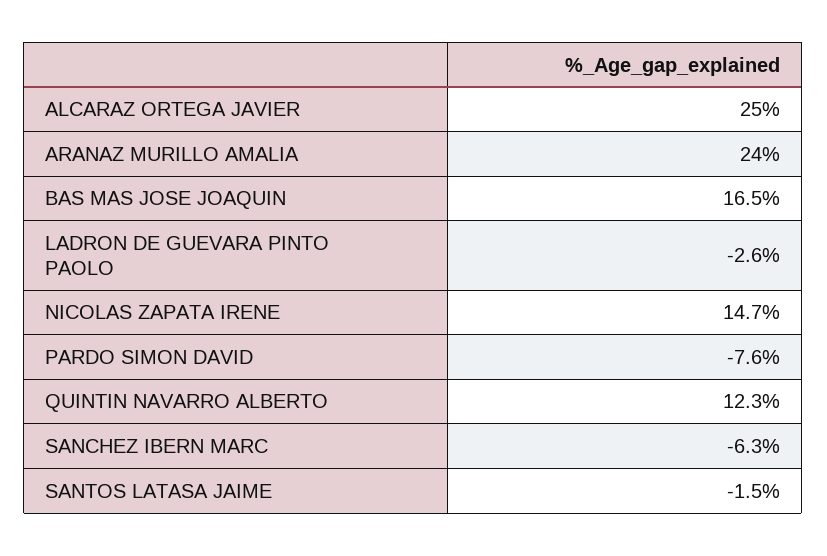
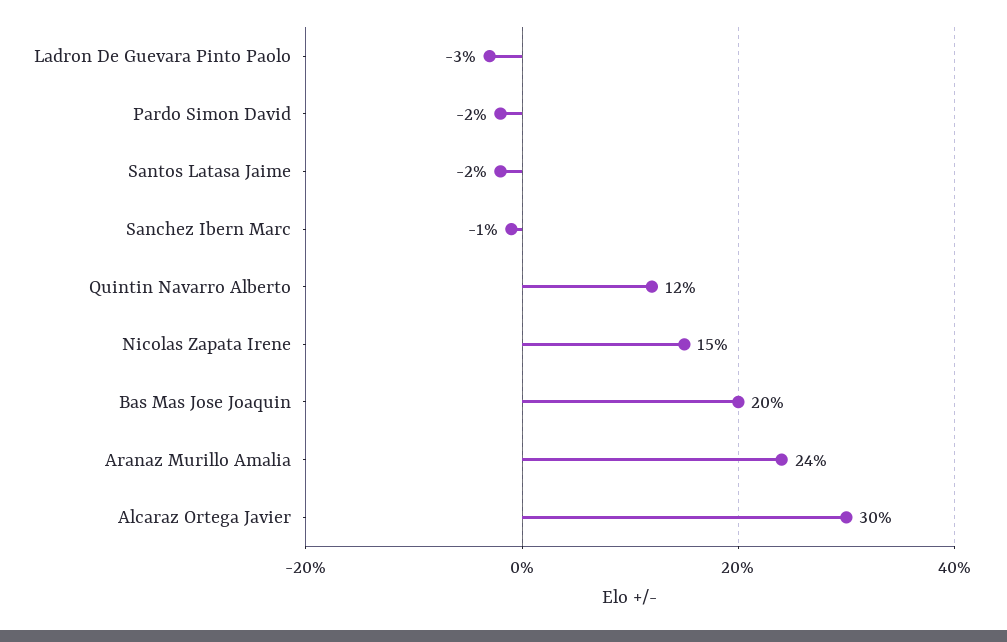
ALCARAZ ORTEGA JAVIER: 25 -> 30
BAS MAS JOSE JOAQUIN: 16.5 -> 20
PARDO SIMON DAVID: -7.6 -> -2
SANCHEZ IBERN MARC: -6.3 -> -1

